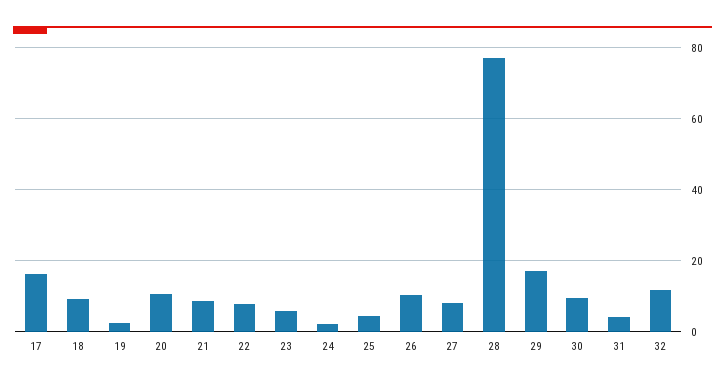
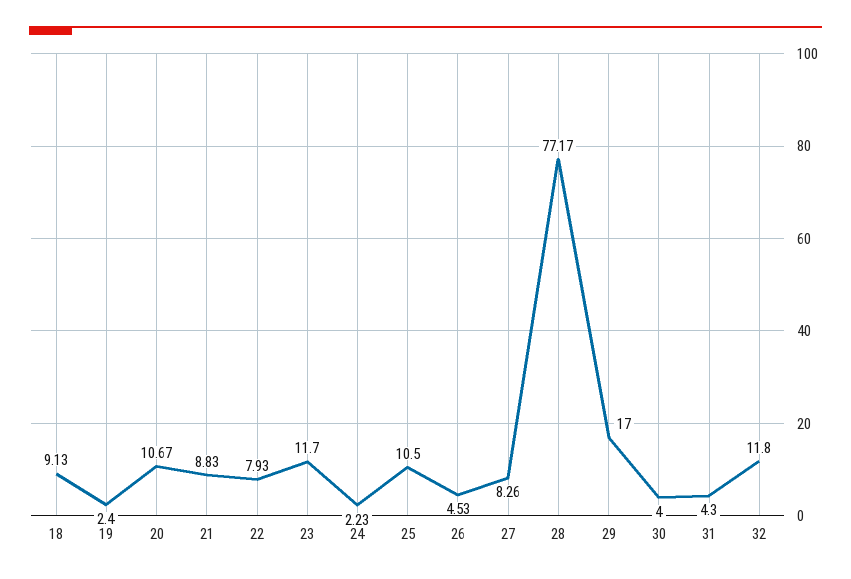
17: 16 -> none
23: 6 -> 11.7
25: 4 -> 10.5
26: 10 -> 4.53
30: 10 -> 4

